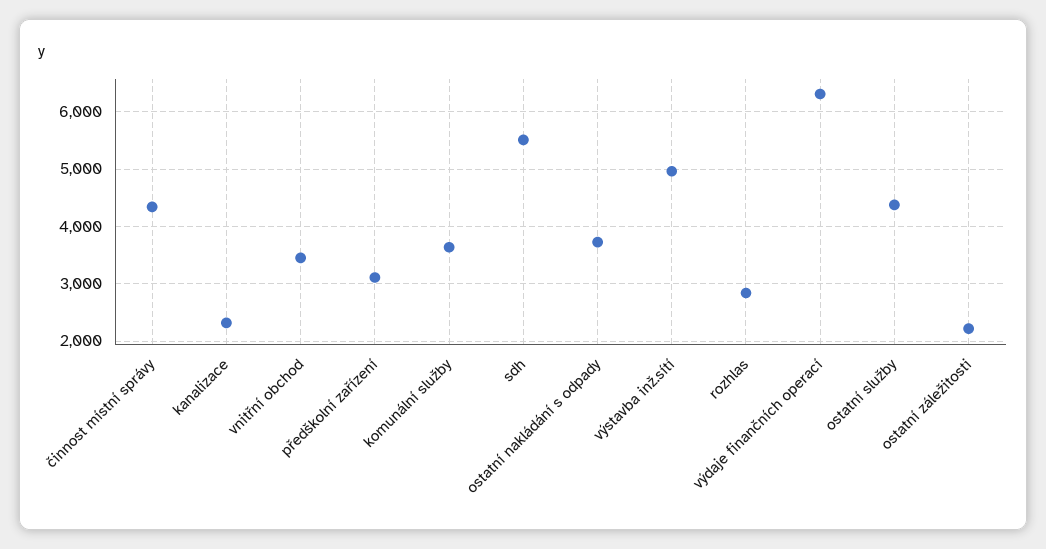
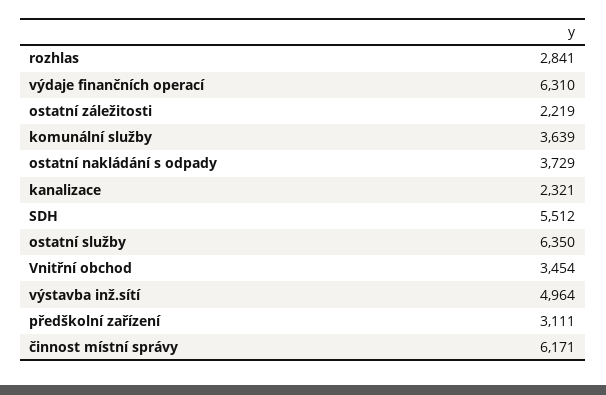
činnost místní správy: 4400 -> 6171
ostatní služby: 4400 -> 6350

